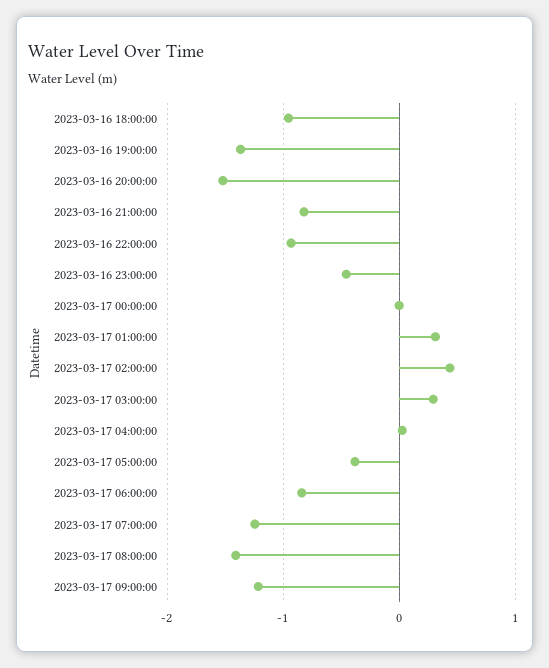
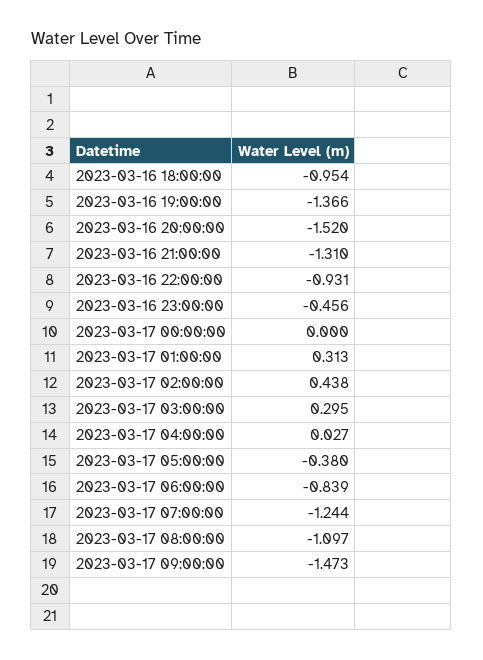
2023-03-16 21:00:00: -0.8 -> -1.31
2023-03-17 08:00:00: -1.4 -> -1.097
2023-03-17 09:00:00: -1.2 -> -1.473

